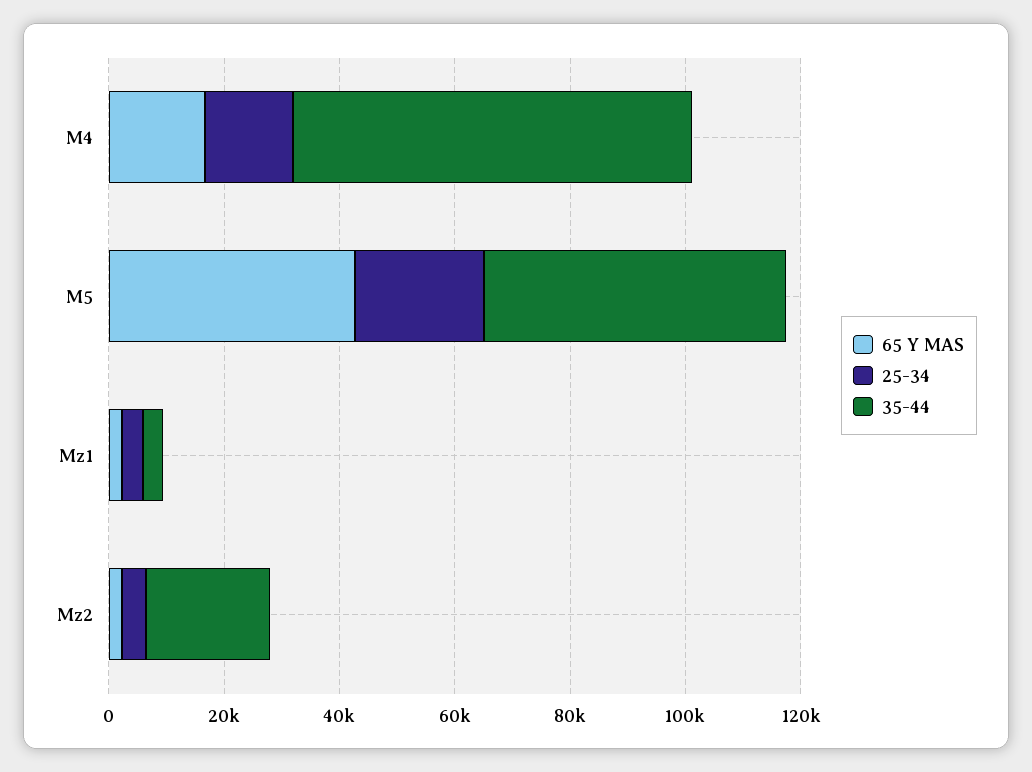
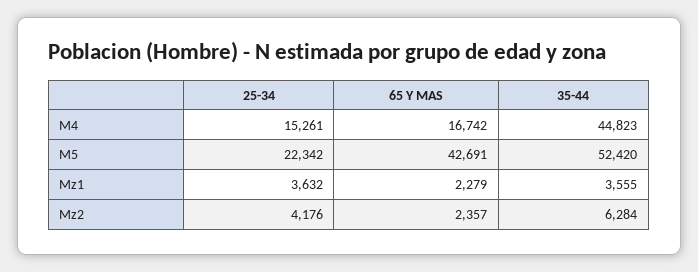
35-44, M4: 70000 -> 44823
35-44, Mz2: 20000 -> 6284

